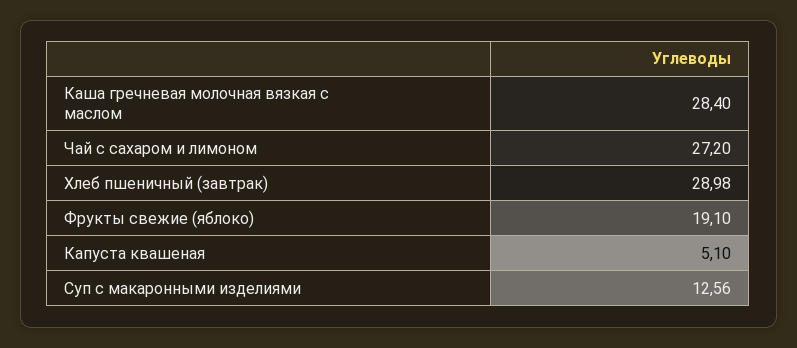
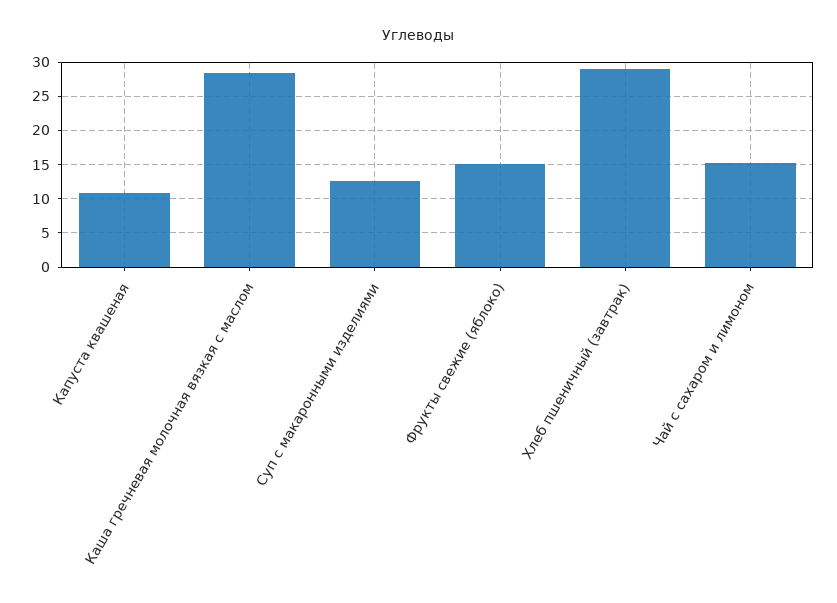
Чай с сахаром и лимоном: 27.2 -> 15
Фрукты свежие (яблоко): 19.1 -> 15
Капуста квашеная: 5.1 -> 11

